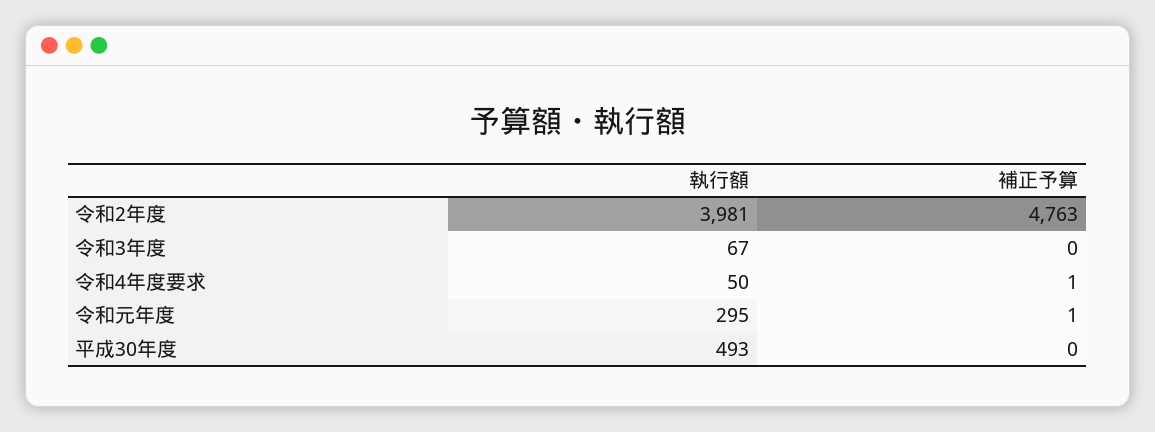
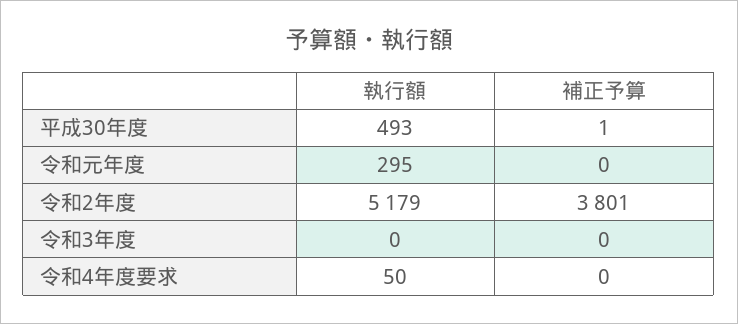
執行額, 令和2年度: 3981 -> 5179
補正予算, 令和2年度: 4763 -> 3801
執行額, 令和3年度: 67 -> 0
補正予算, 令和4年度要求: 1 -> 0
補正予算, 令和元年度: 1 -> 0
補正予算, 平成30年度: 0 -> 1

